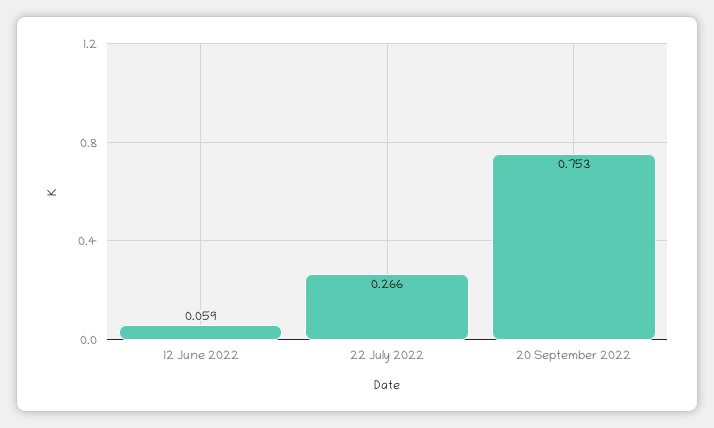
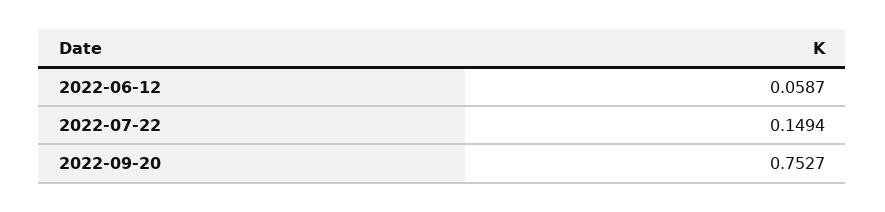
22 July 2022: 0.266 -> 0.1494

